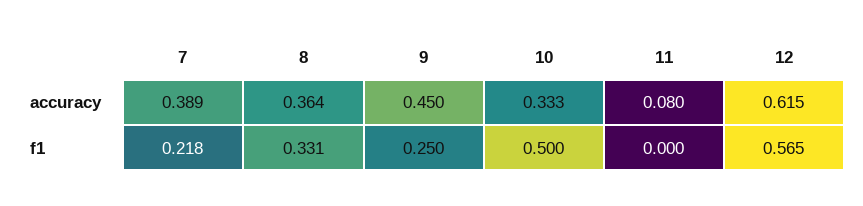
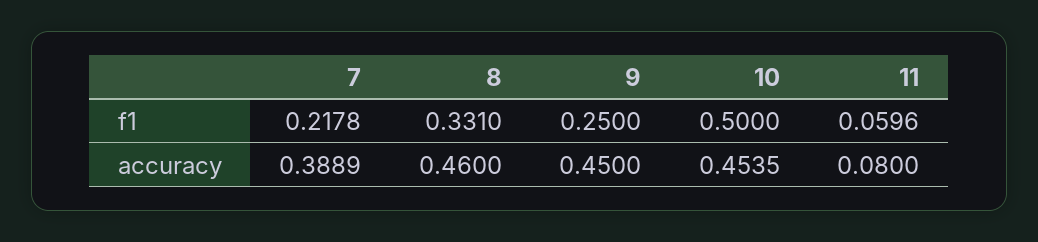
8, accuracy: 0.364 -> 0.46
10, accuracy: 0.333 -> 0.4535
12, accuracy: 0.615 -> none
11, f1: 0 -> 0.0596
12, f1: 0.565 -> none

